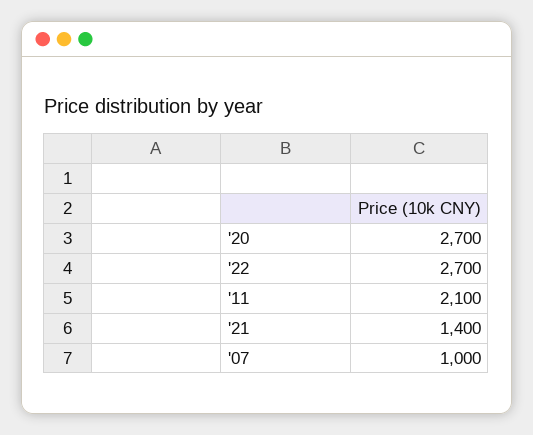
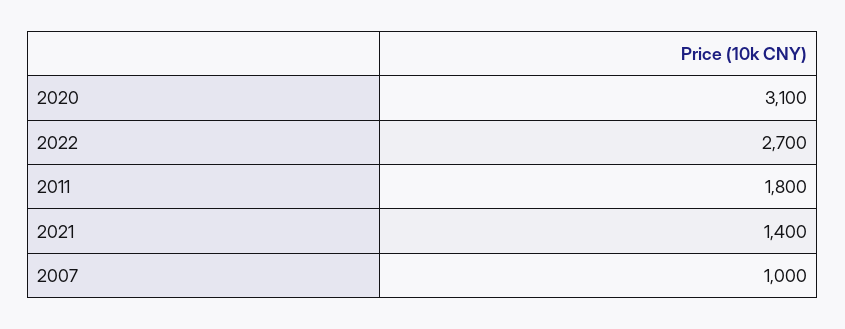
'20: 2700 -> 3100
'11: 2100 -> 1800

